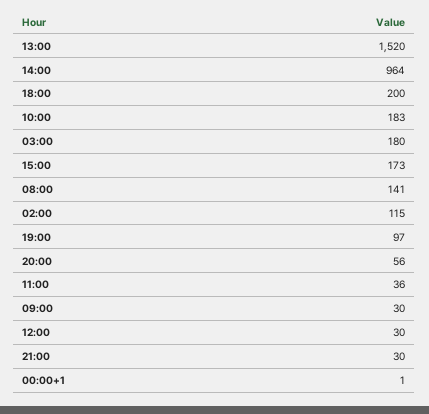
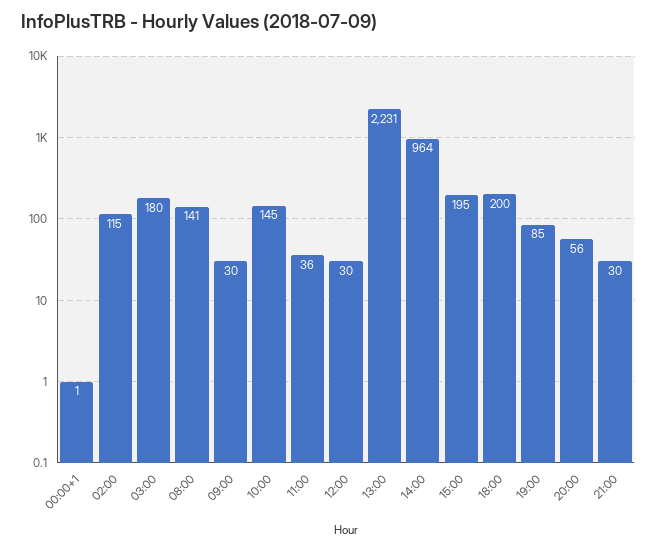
13:00: 1520 -> 2231
10:00: 183 -> 145
15:00: 173 -> 195
19:00: 97 -> 85

